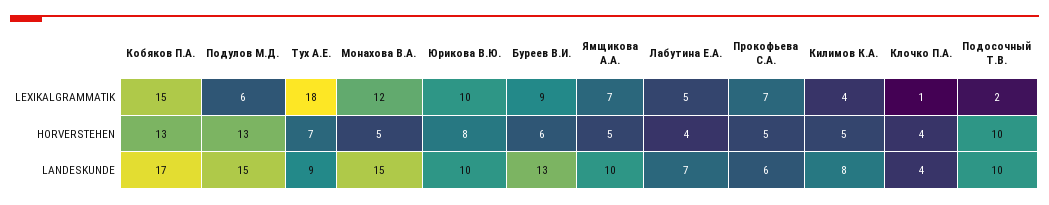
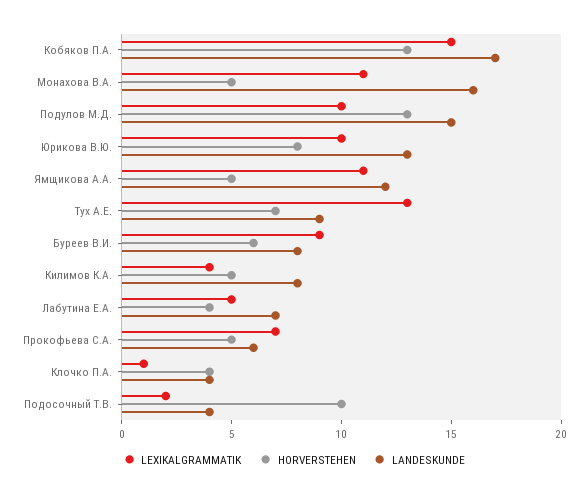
LEXIKALGRAMMATIK, Подулов М.Д.: 6 -> 10
LEXIKALGRAMMATIK, Тух А.Е.: 18 -> 13
LEXIKALGRAMMATIK, Монахова В.А.: 12 -> 11
LEXIKALGRAMMATIK, Ямщикова А.А.: 7 -> 11
LANDESKUNDE, Монахова В.А.: 15 -> 16
LANDESKUNDE, Юрикова В.Ю.: 10 -> 13
LANDESKUNDE, Буреев В.И.: 13 -> 8
LANDESKUNDE, Ямщикова А.А.: 10 -> 12
LANDESKUNDE, Подосочный Т.В.: 10 -> 4

